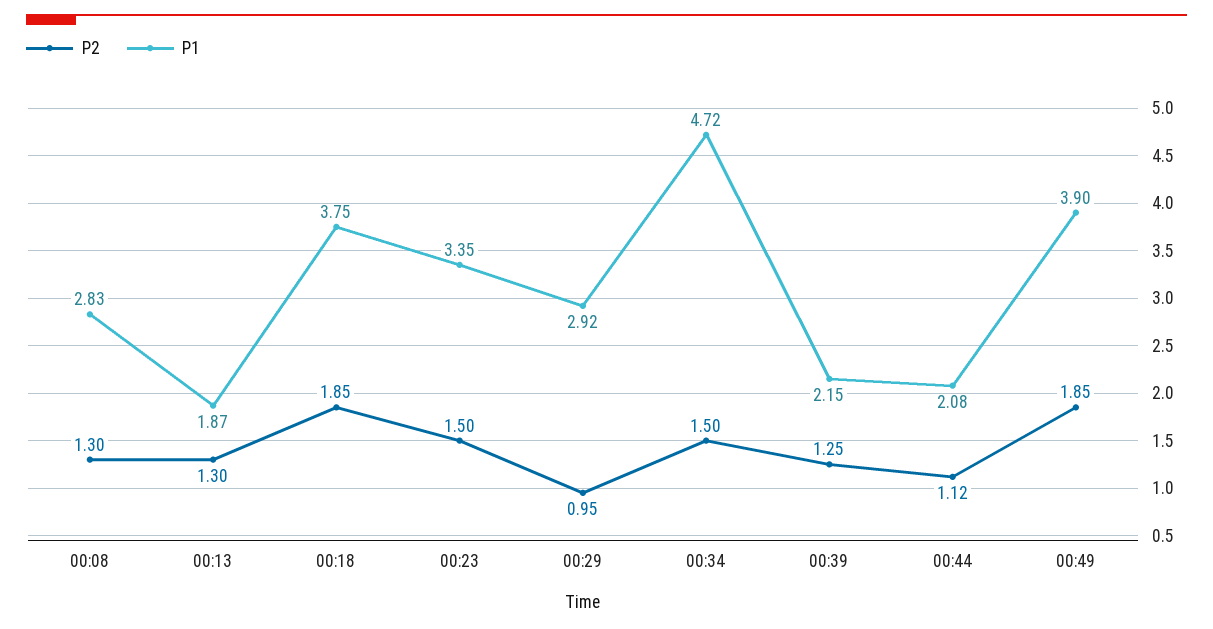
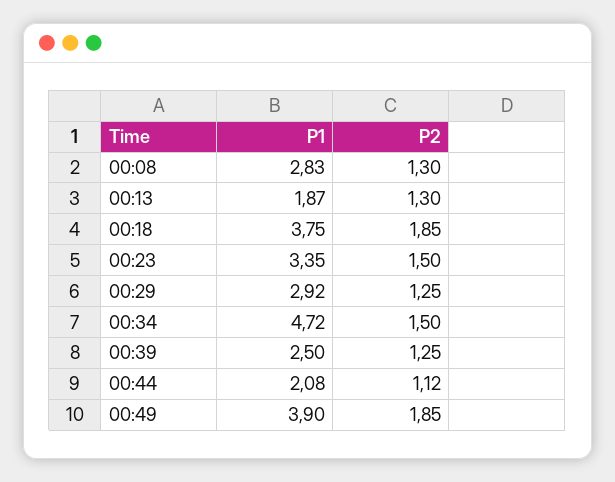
P2, 00:29: 0.95 -> 1.25
P1, 00:39: 2.15 -> 2.5

